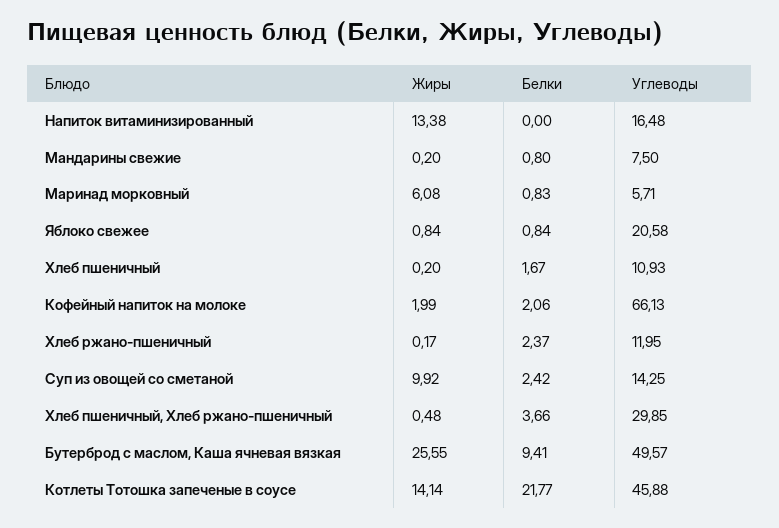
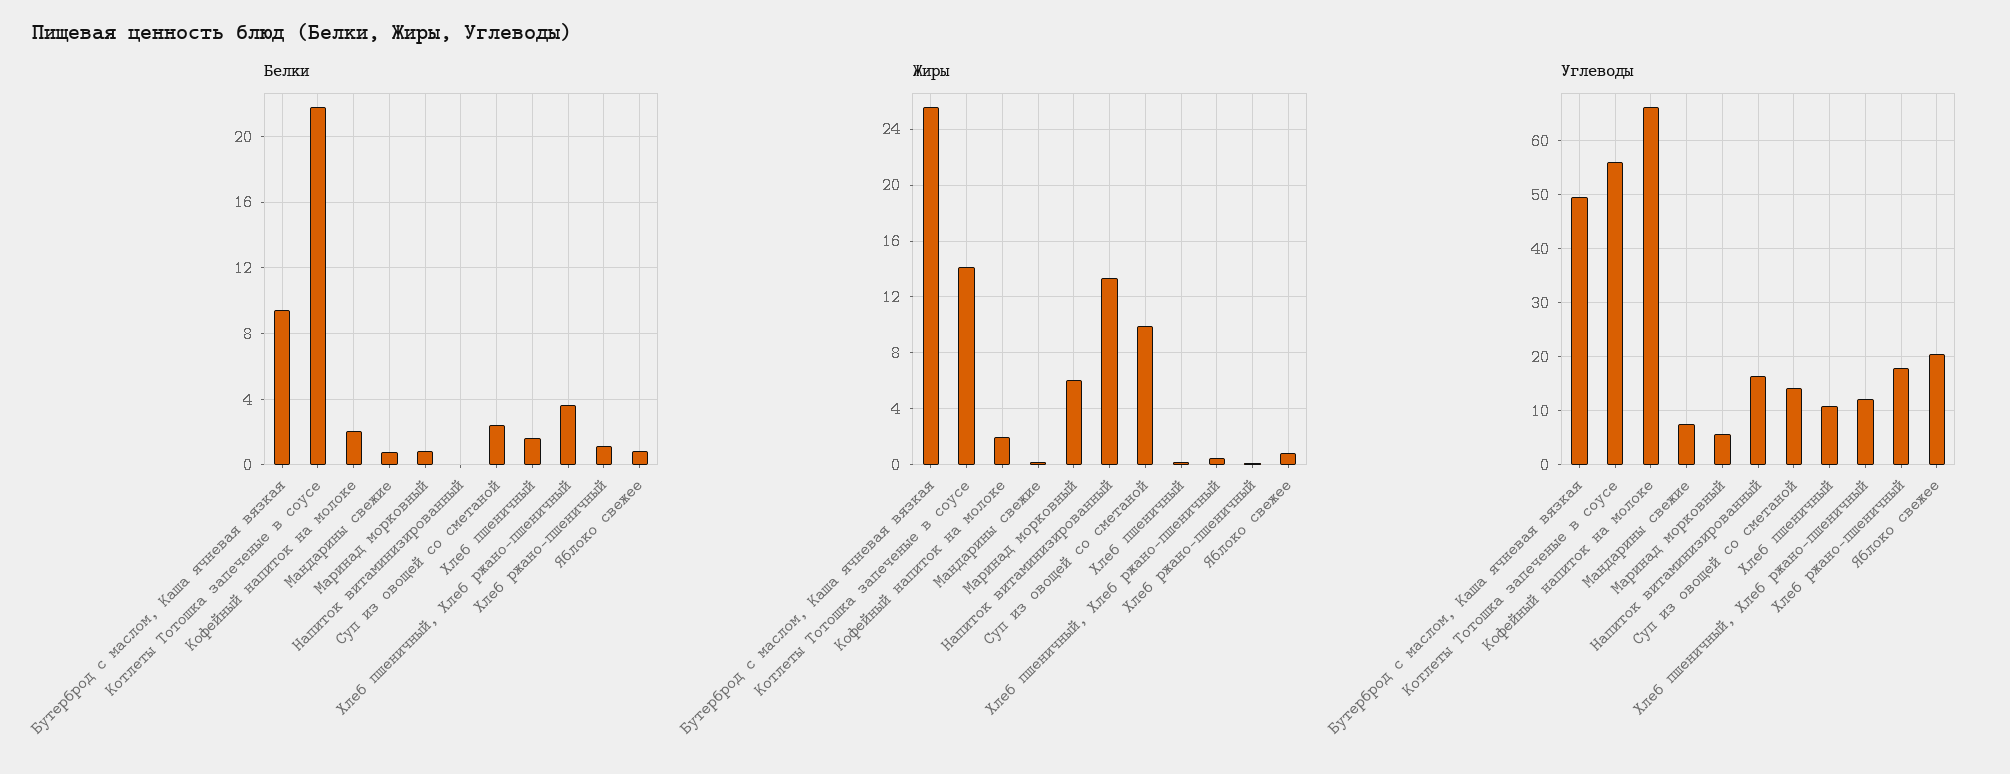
Белки, Хлеб ржано-пшеничный: 2.37 -> 1
Углеводы, Хлеб ржано-пшеничный: 11.95 -> 18
Углеводы, Хлеб пшеничный, Хлеб ржано-пшеничный: 29.85 -> 12
Углеводы, Котлеты Тотошка запеченые в соусе: 45.88 -> 56

